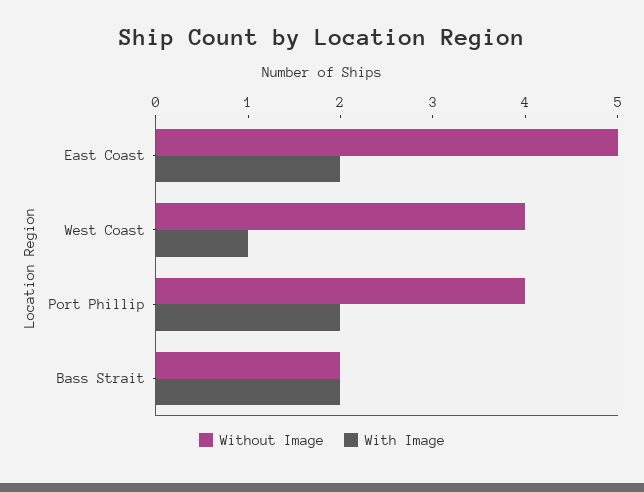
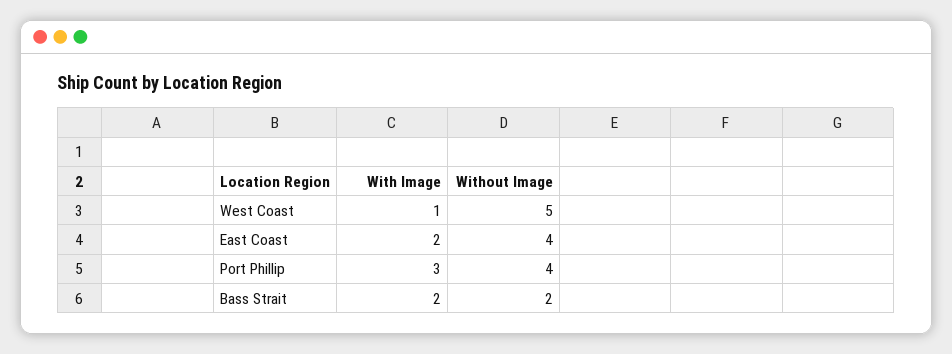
Without Image, East Coast: 5 -> 4
Without Image, West Coast: 4 -> 5
With Image, Port Phillip: 2 -> 3

